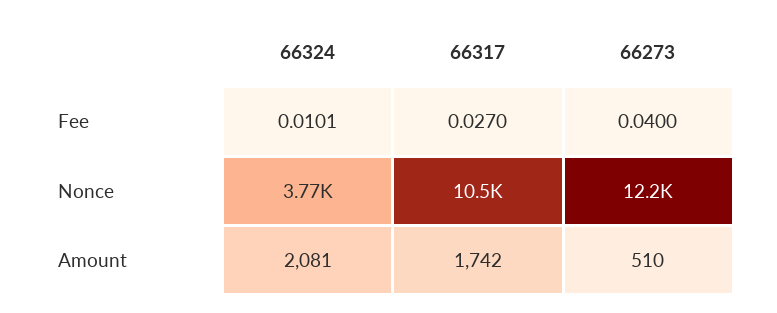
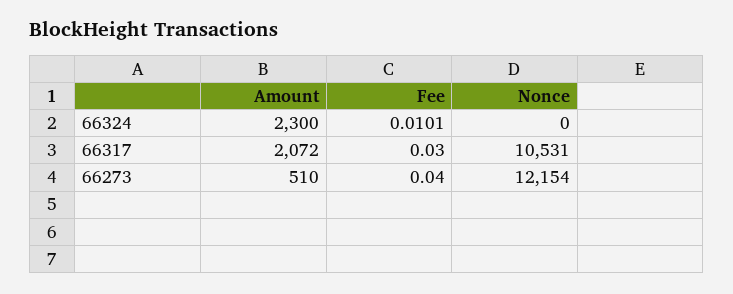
66317, Fee: 0.027 -> 0.03
66324, Nonce: 3770 -> 0
66324, Amount: 2081 -> 2300
66317, Amount: 1742 -> 2072

